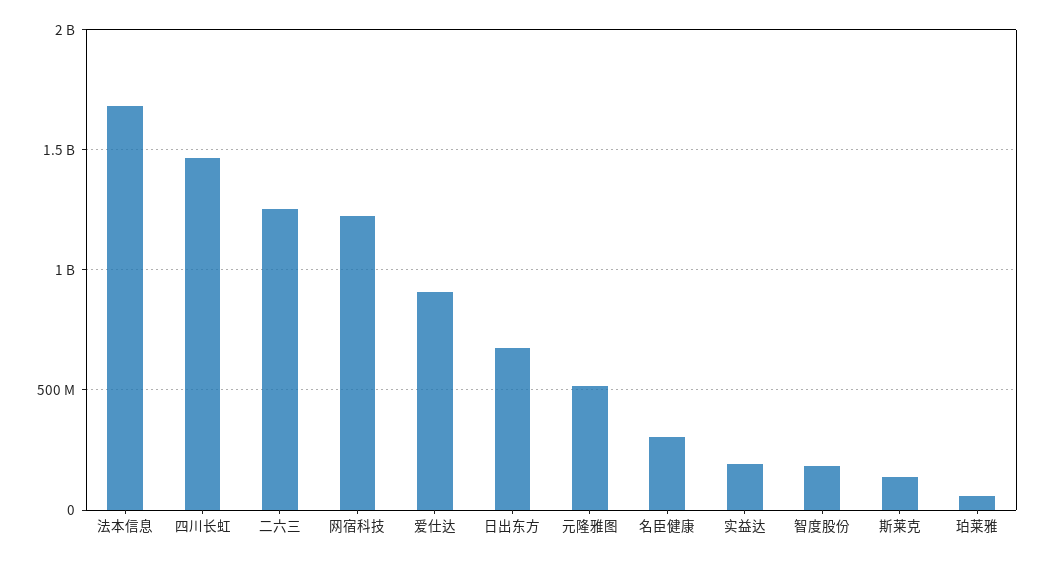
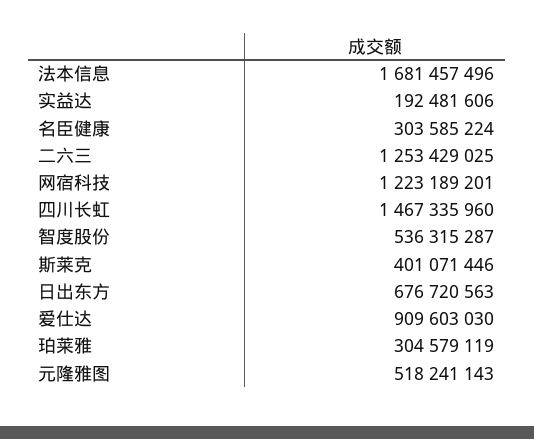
智度股份: 200000000 -> 536315287
斯莱克: 150000000 -> 401071446
珀莱雅: 50000000 -> 304579119

